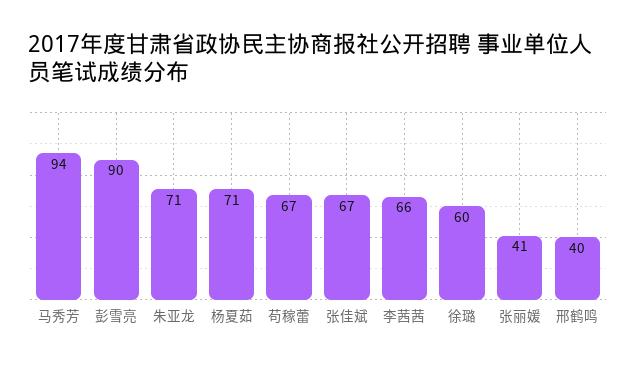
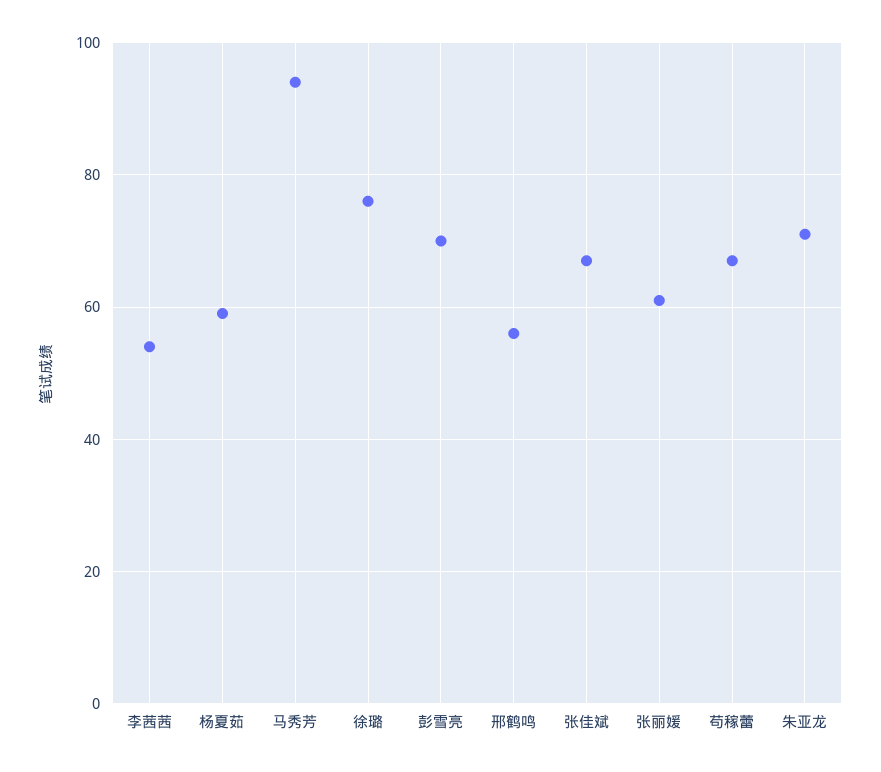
彭雪亮: 90 -> 70
杨夏茹: 71 -> 60
李茜茜: 66 -> 55
徐璐: 60 -> 75
张丽媛: 41 -> 60
邢鹤鸣: 40 -> 55

